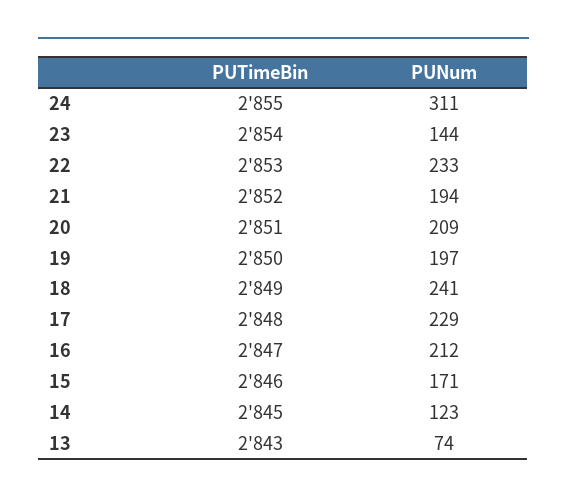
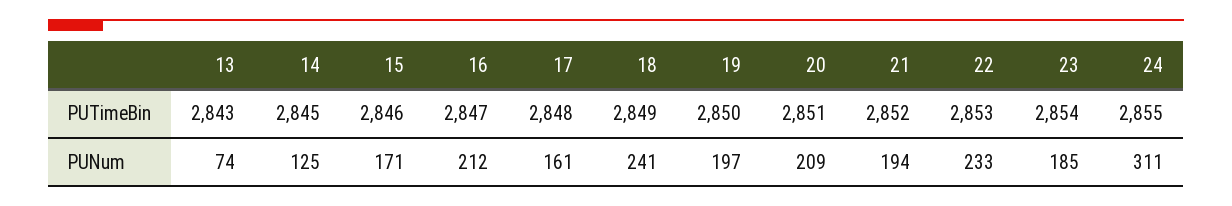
PUNum, 23: 144 -> 185
PUNum, 17: 229 -> 161
PUNum, 14: 123 -> 125

